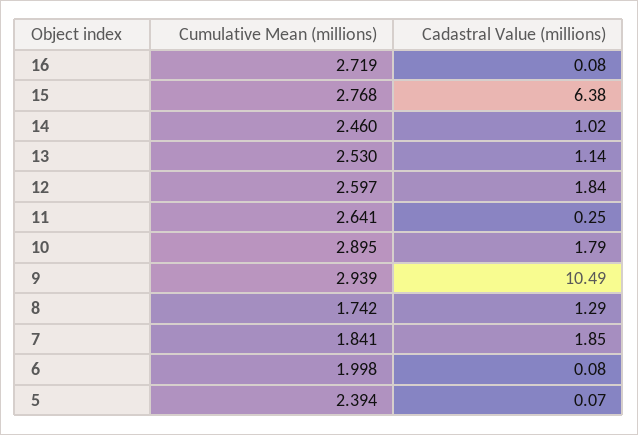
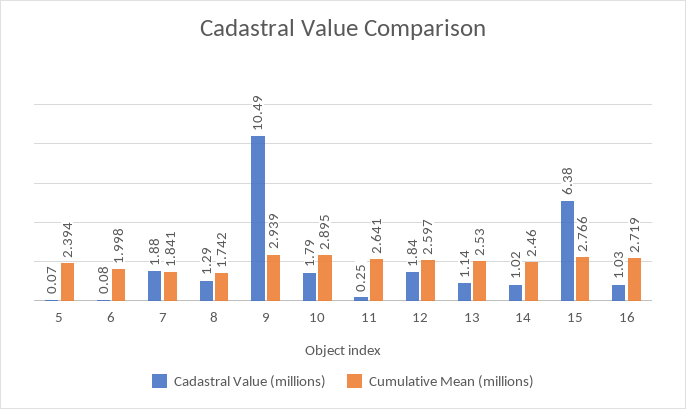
Cadastral Value (millions), 16: 0.08 -> 1.03
Cumulative Mean (millions), 15: 2.768 -> 2.766
Cadastral Value (millions), 7: 1.85 -> 1.88

